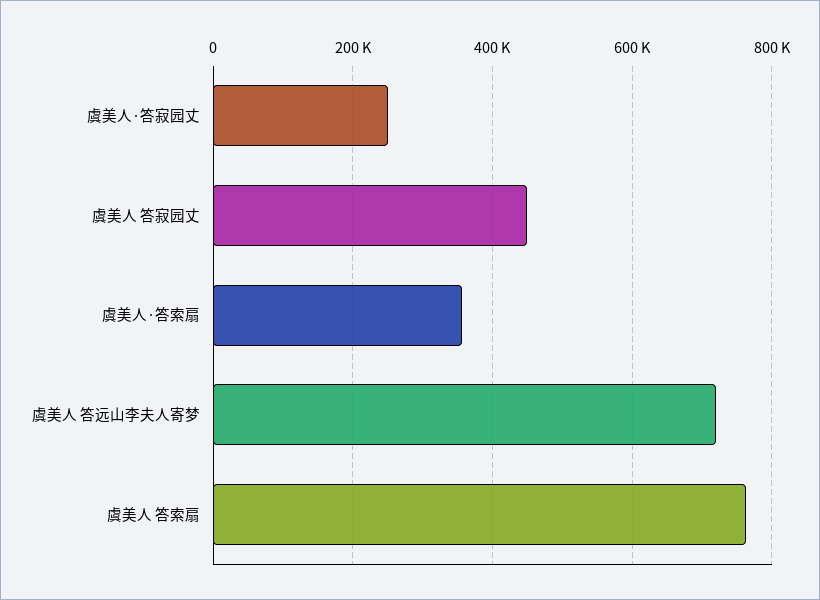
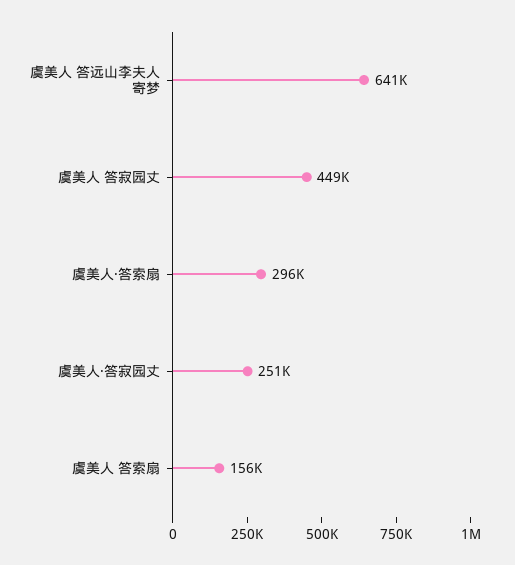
虞美人·答索扇: 360000 -> 296000
虞美人 答远山李夫人寄梦: 720000 -> 641000
虞美人 答索扇: 760000 -> 156000

